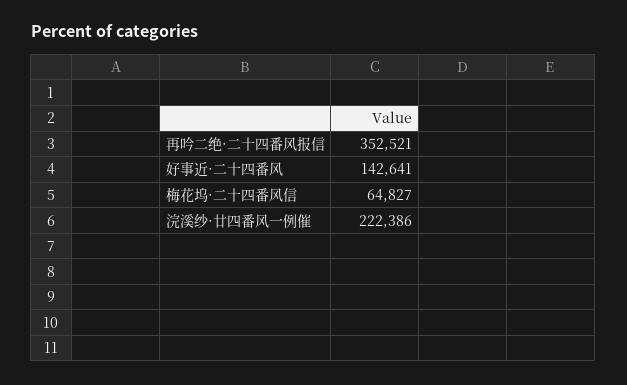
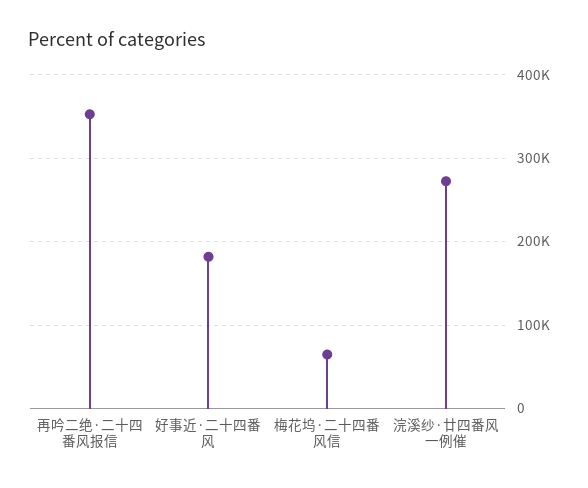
好事近·二十四番风: 142641 -> 180000
浣溪纱·廿四番风一例催: 222386 -> 270000

